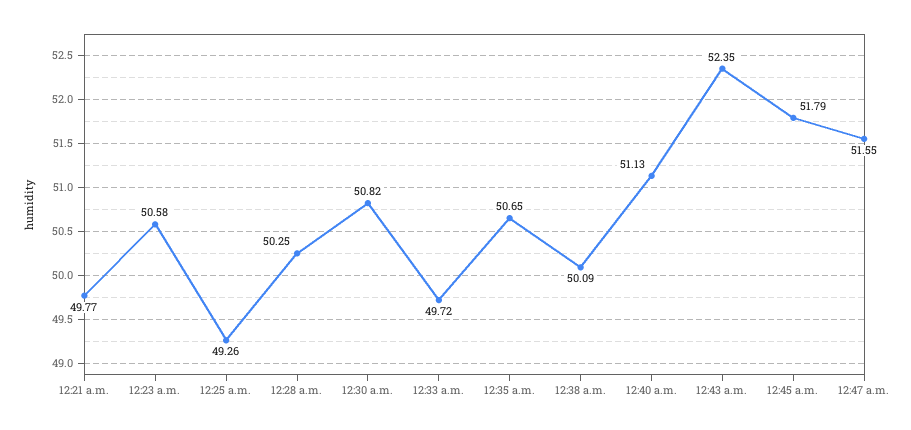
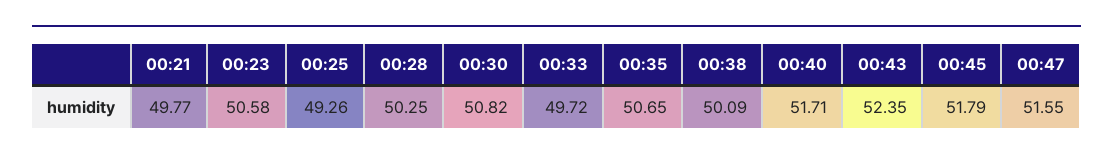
12:40 a.m.: 51.13 -> 51.71

